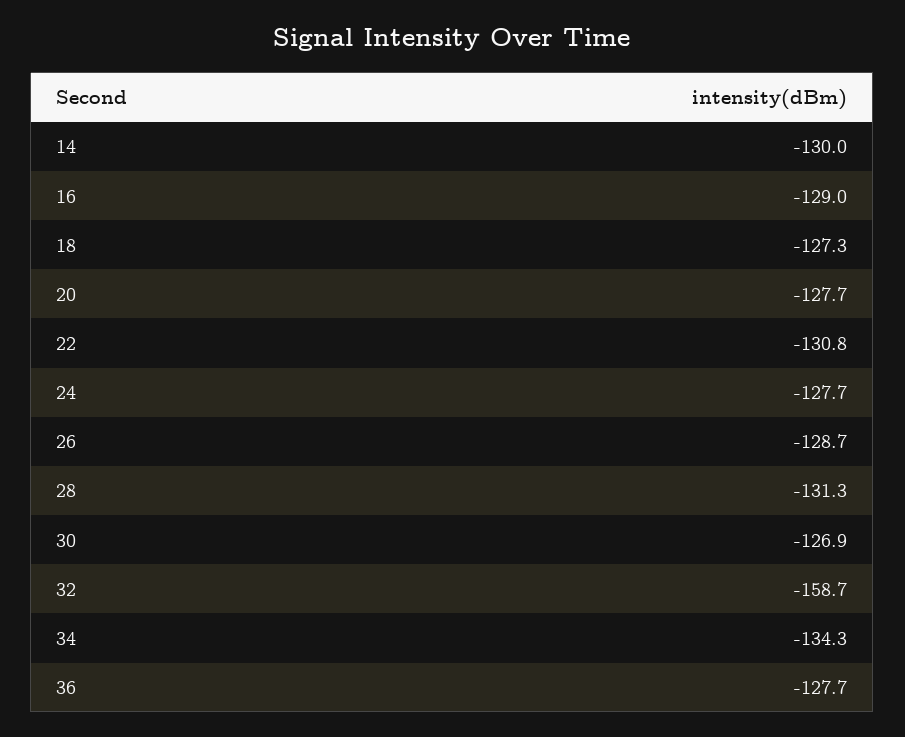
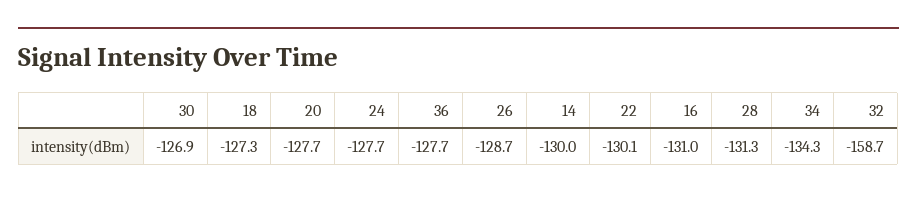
16: -129 -> -131
22: -130.8 -> -130.1

